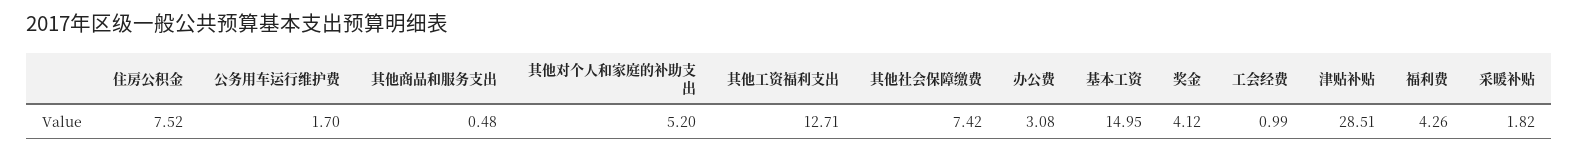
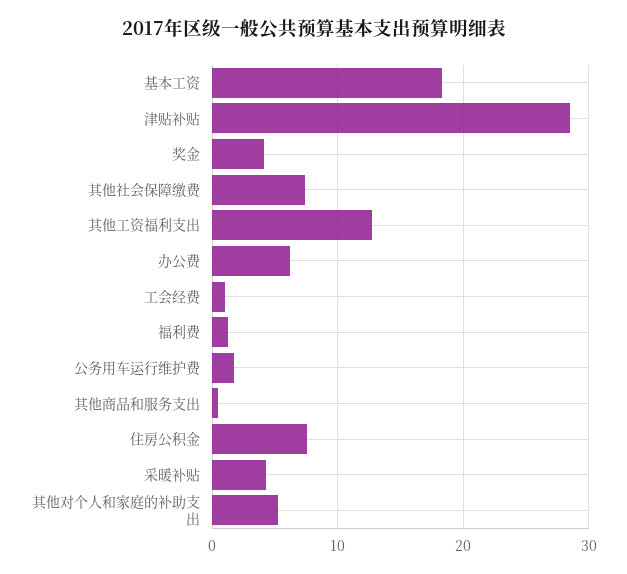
办公费: 3.08 -> 6
基本工资: 14.95 -> 18
福利费: 4.26 -> 1
采暖补贴: 1.82 -> 4

